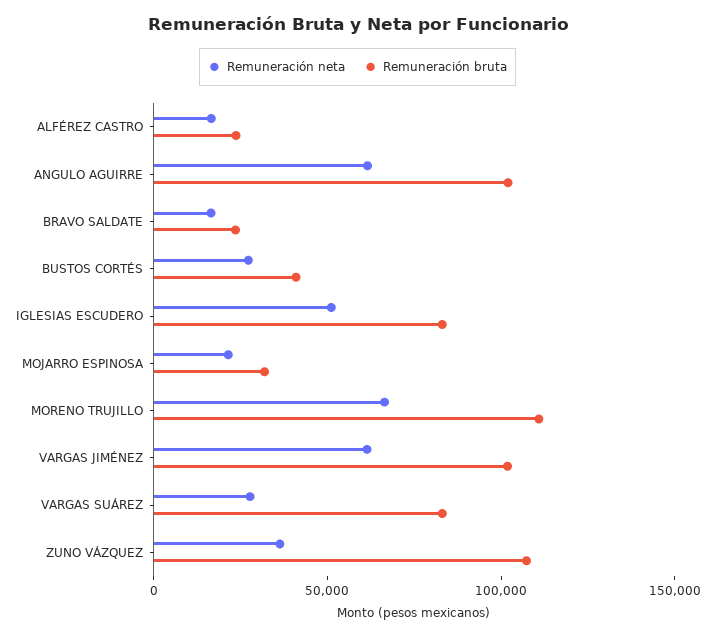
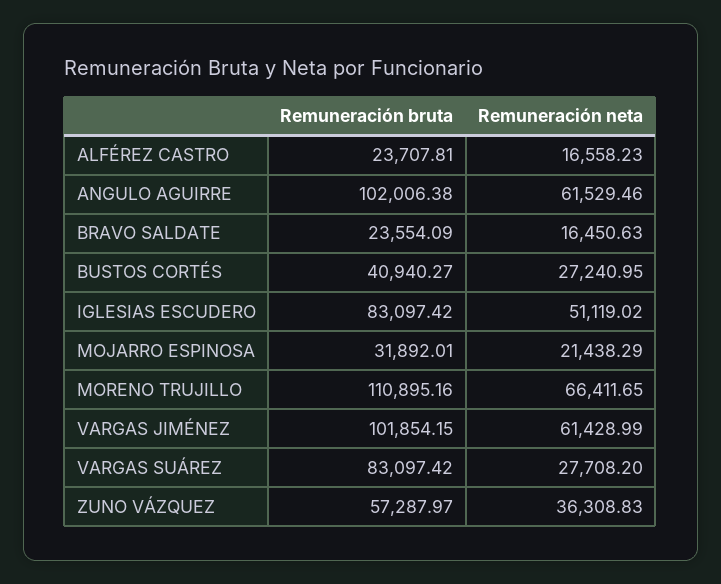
Remuneración bruta, ZUNO VÁZQUEZ: 110000 -> 57287.97

